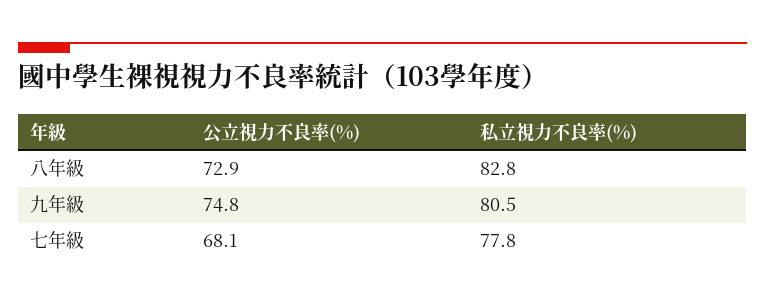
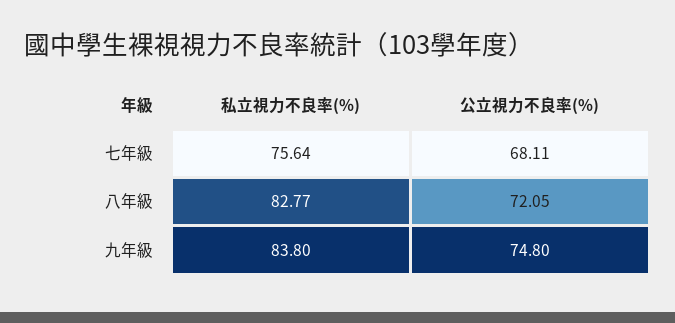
公立視力不良率(%), 八年級: 72.9 -> 72.05
私立視力不良率(%), 九年級: 80.5 -> 83.8
私立視力不良率(%), 七年級: 77.8 -> 75.64

